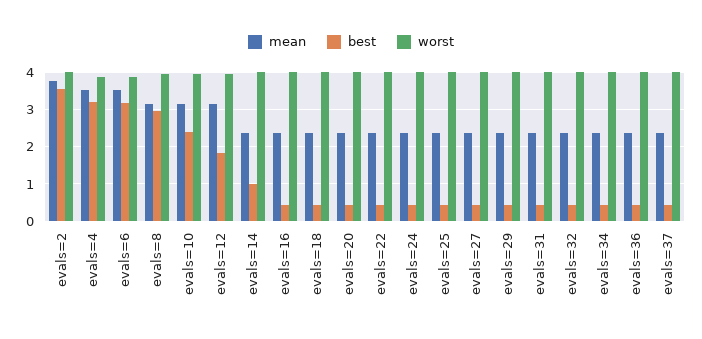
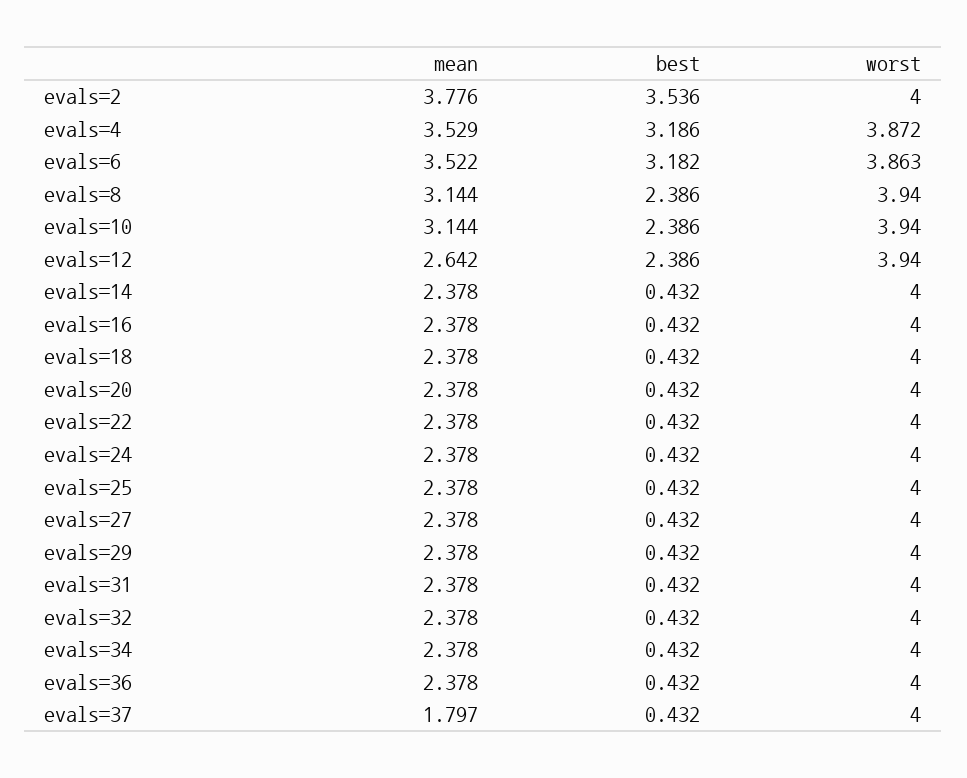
best, evals=8: 3 -> 2.386
mean, evals=12: 3.2 -> 2.642
best, evals=12: 1.8 -> 2.386
best, evals=14: 1 -> 0.432
mean, evals=37: 2.4 -> 1.797

